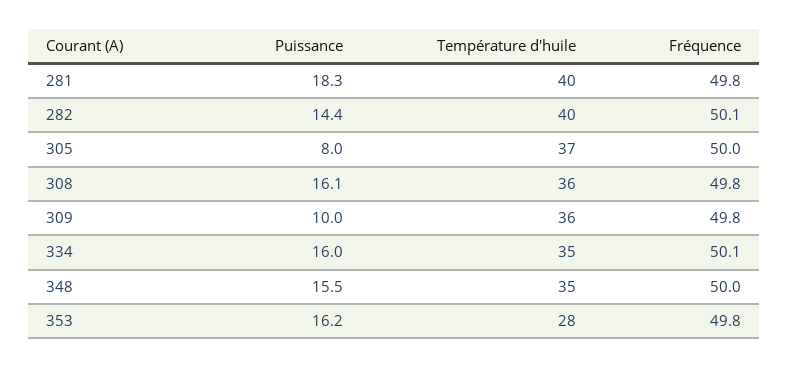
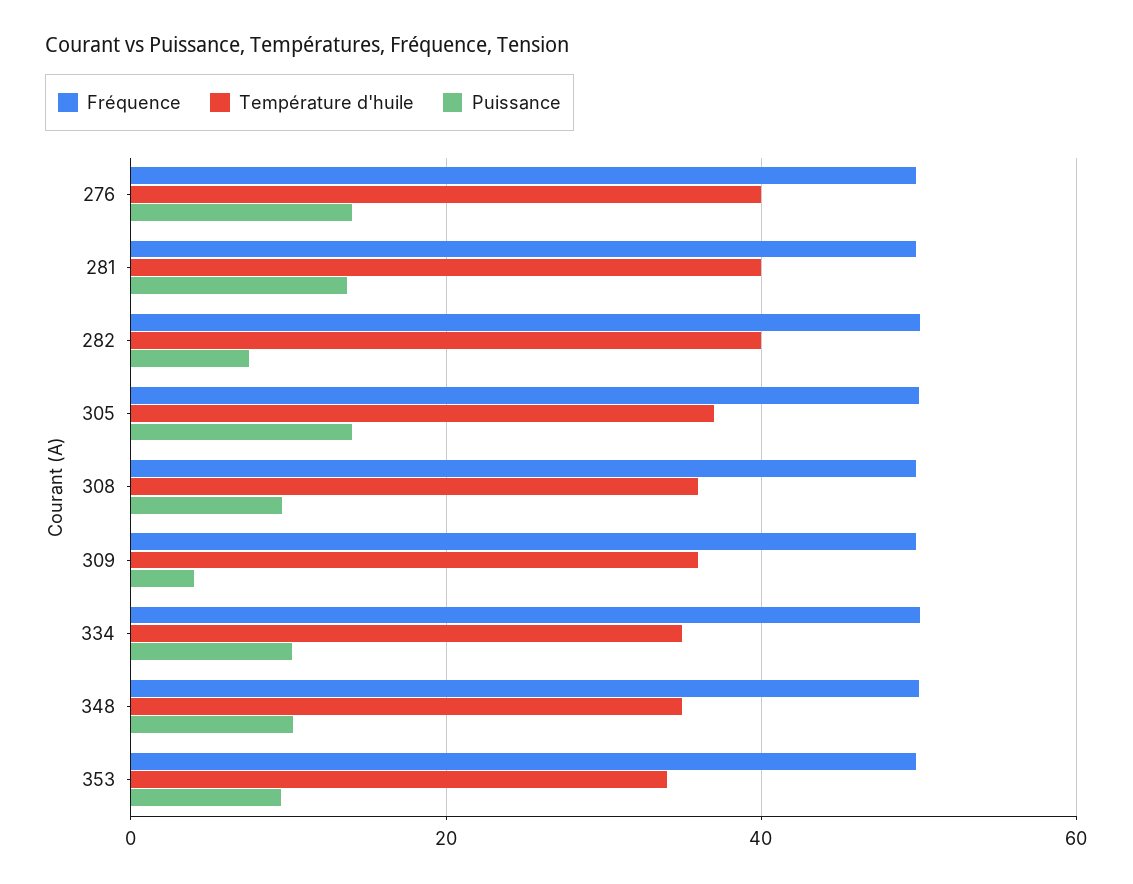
Puissance, 281: 18.3 -> 14
Puissance, 282: 14.4 -> 8
Puissance, 305: 8 -> 14
Puissance, 308: 16.1 -> 10
Puissance, 309: 10 -> 4
Puissance, 334: 16 -> 10
Puissance, 348: 15.5 -> 10
Puissance, 353: 16.2 -> 10
Température d'huile, 353: 28 -> 34
Fréquence, 276: none -> 50
Température d'huile, 276: none -> 40
Puissance, 276: none -> 14

